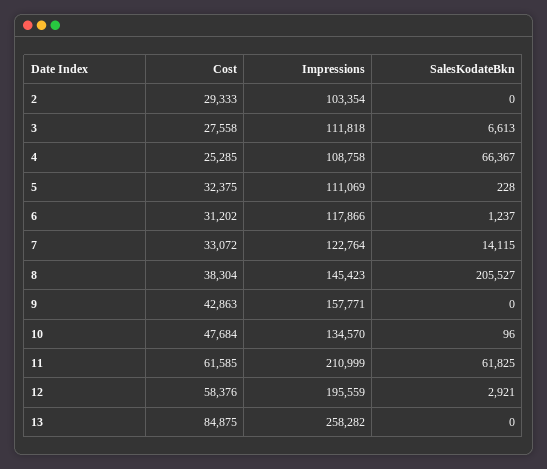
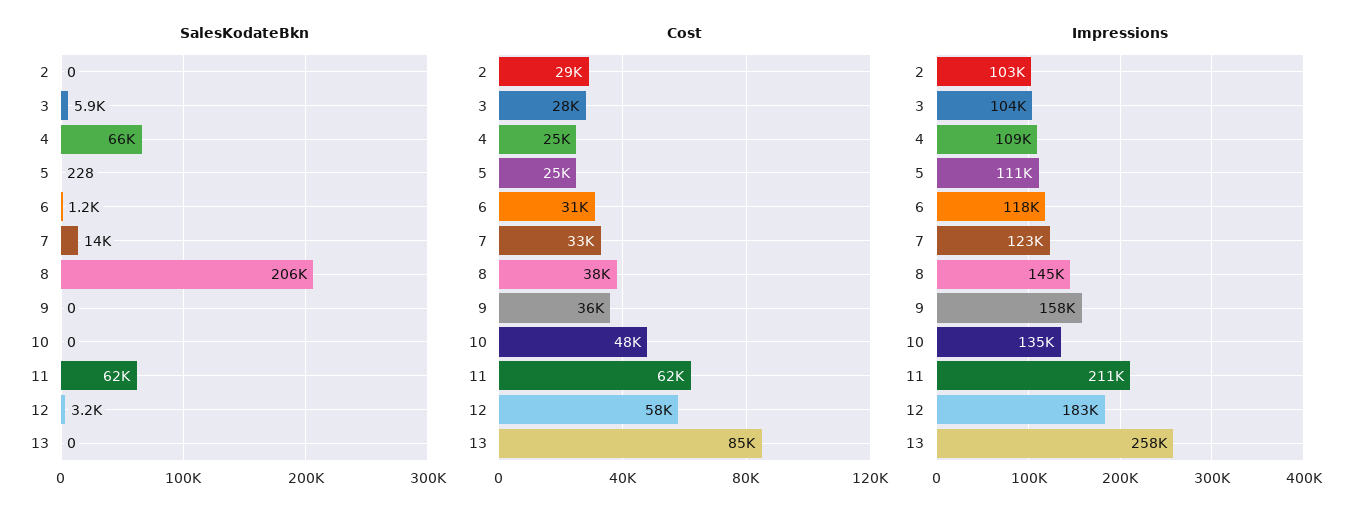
Impressions, 3: 111818 -> 104000
SalesKodateBkn, 3: 6613 -> 5900
Cost, 5: 32375 -> 25000
Cost, 9: 42863 -> 36000
SalesKodateBkn, 10: 96 -> 0
Impressions, 12: 195559 -> 183000
SalesKodateBkn, 12: 2921 -> 3200

